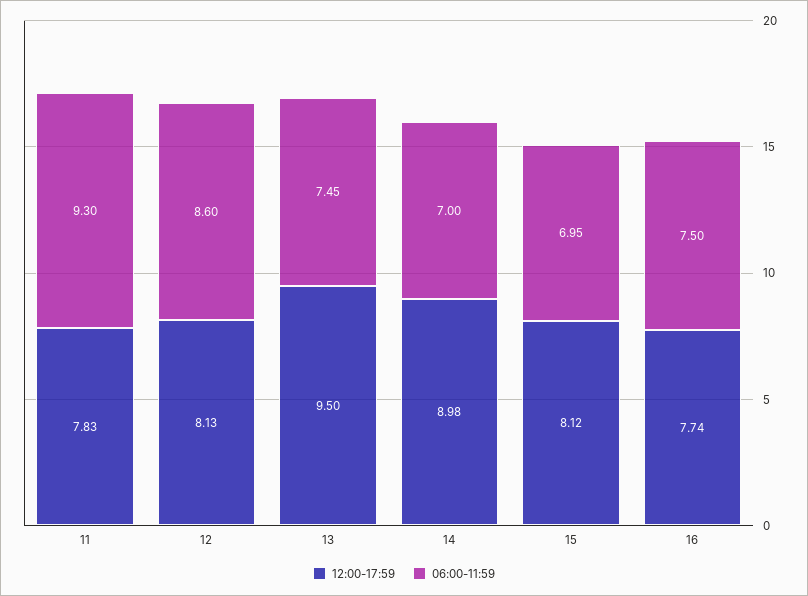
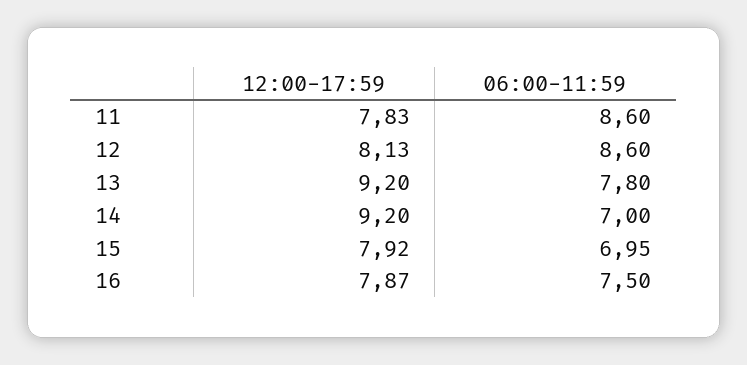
06:00-11:59, 11: 9.3 -> 8.6
12:00-17:59, 13: 9.5 -> 9.2
06:00-11:59, 13: 7.45 -> 7.8
12:00-17:59, 14: 8.98 -> 9.2
12:00-17:59, 15: 8.12 -> 7.92
12:00-17:59, 16: 7.74 -> 7.87

